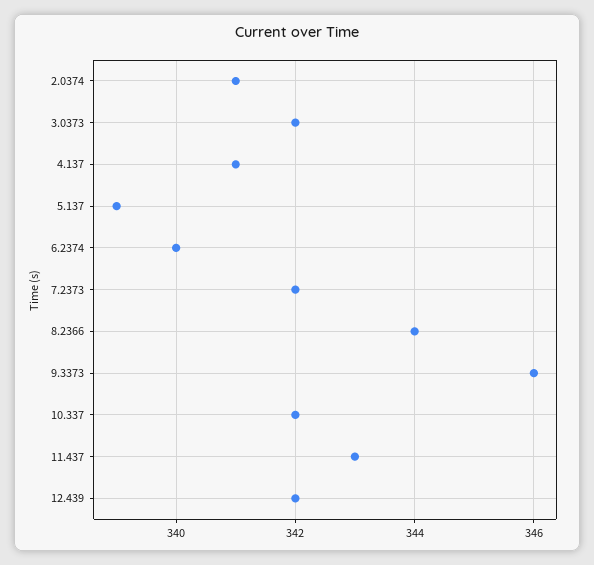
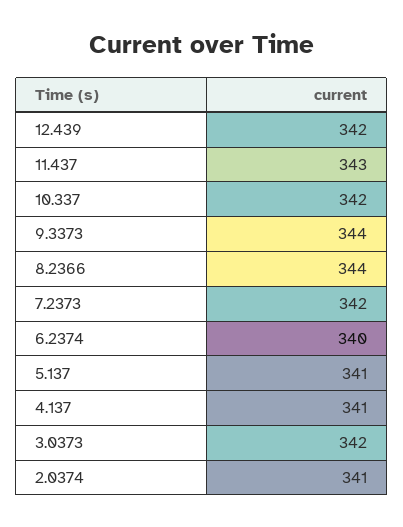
5.137: 339 -> 341
9.3373: 346 -> 344

